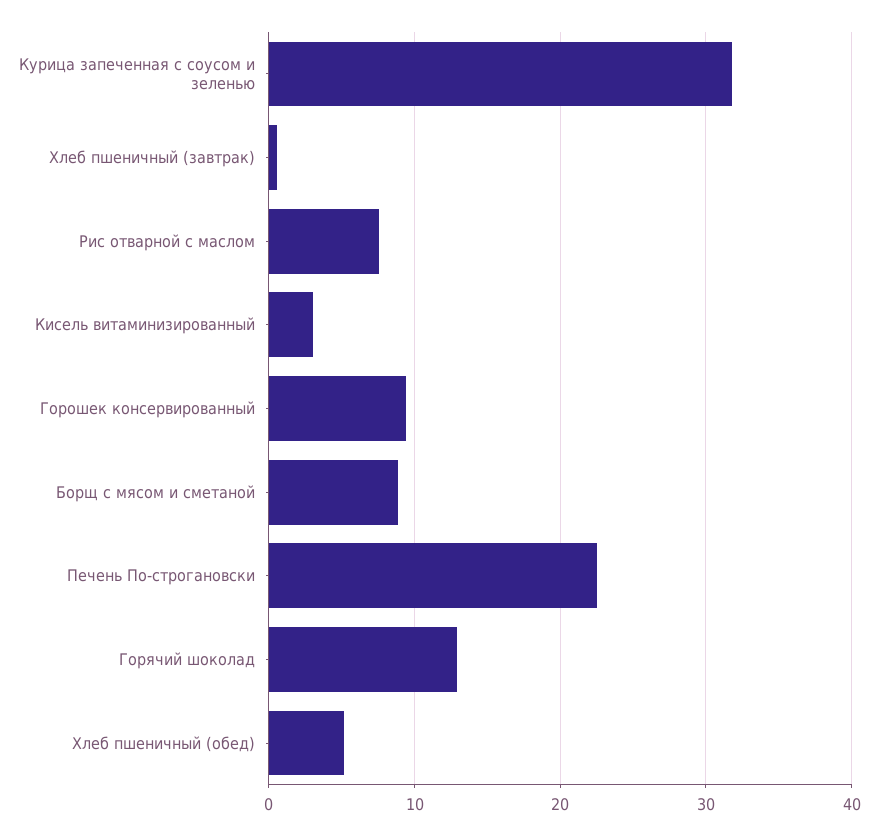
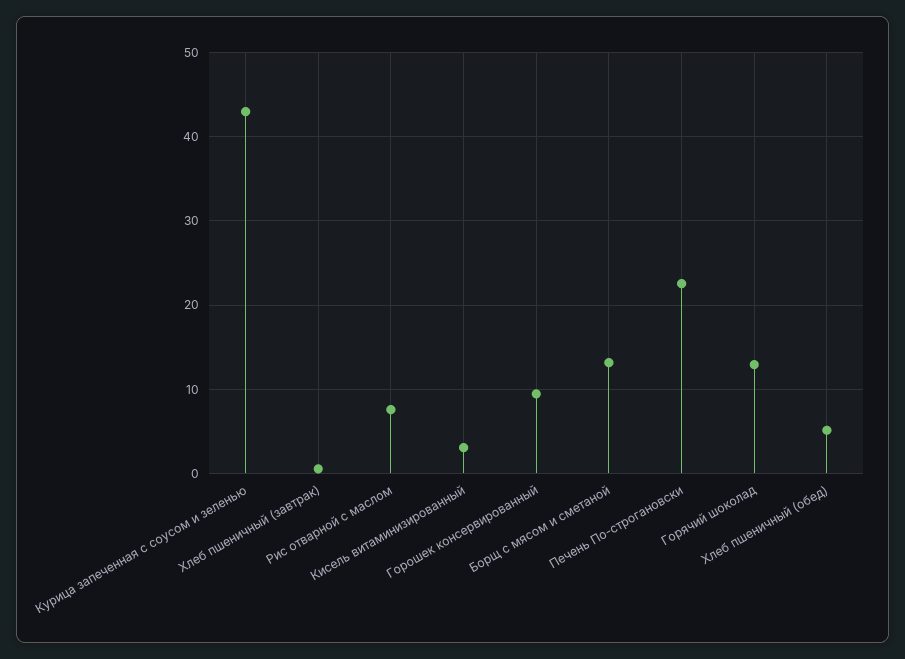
Курица запеченная с соусом и зеленью: 32 -> 43
Борщ с мясом и сметаной: 9 -> 13

